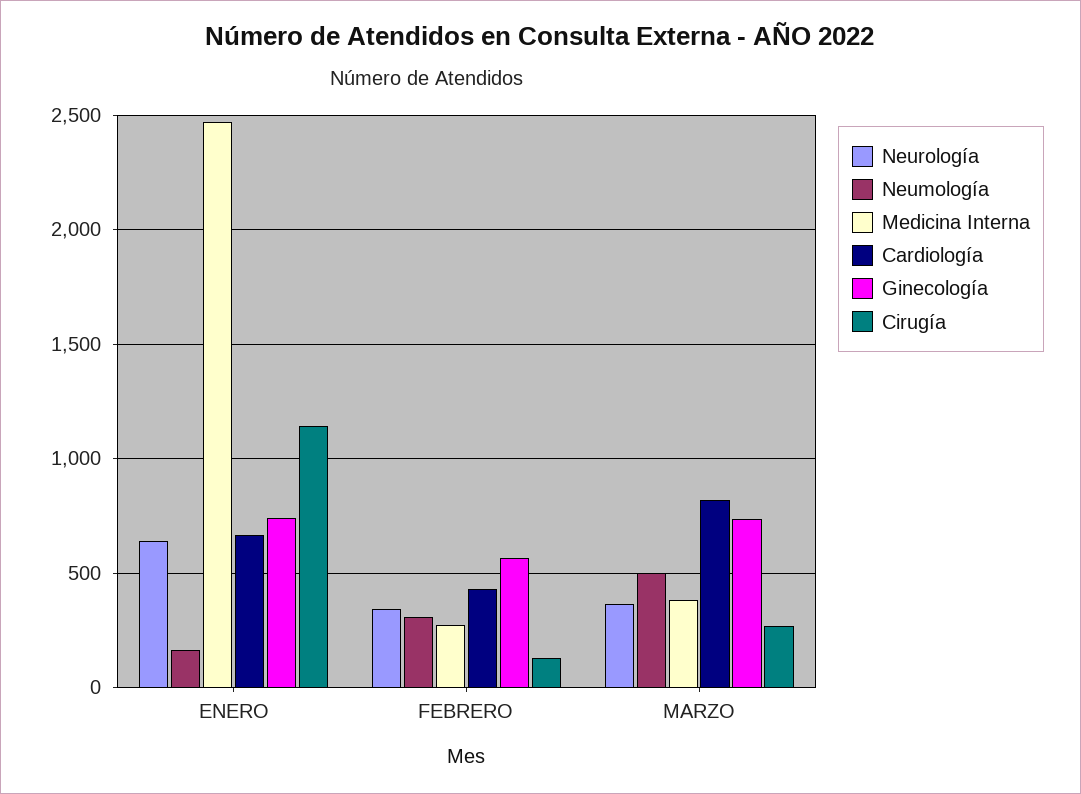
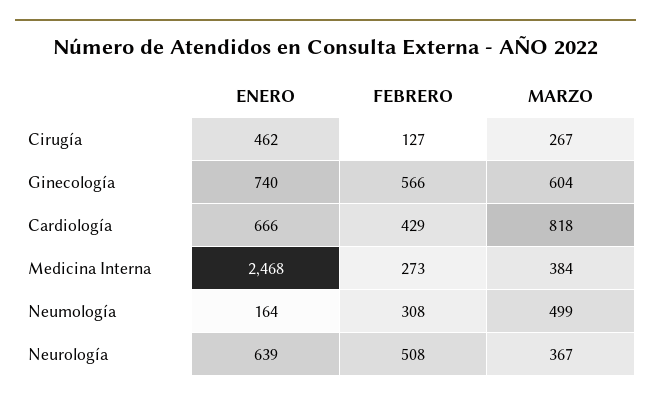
Cirugía, ENERO: 1150 -> 462
Neurología, FEBRERO: 350 -> 508
Ginecología, MARZO: 750 -> 604

